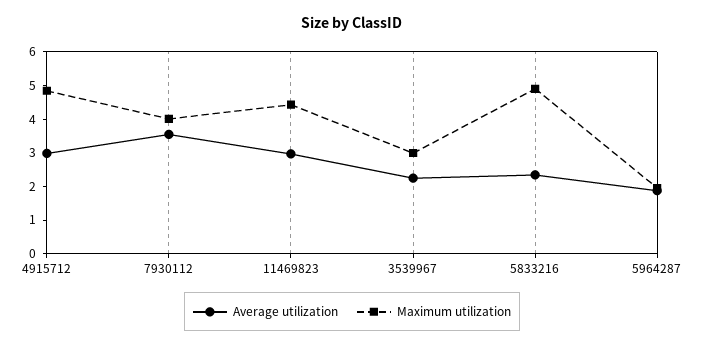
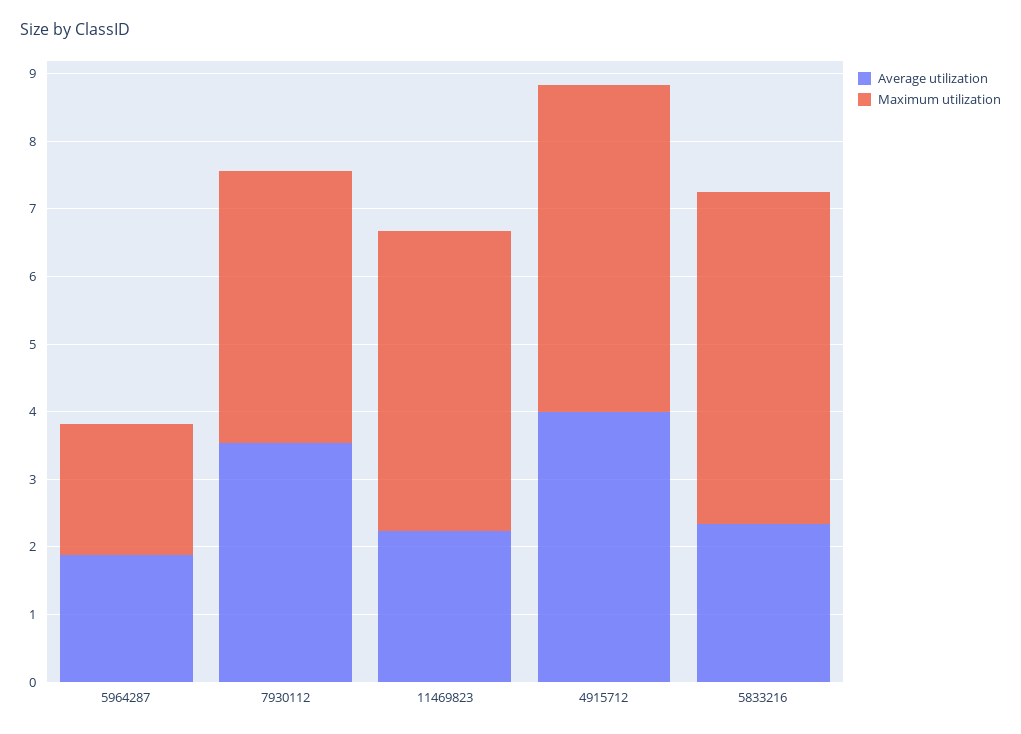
Average utilization, 4915712: 3 -> 4
Average utilization, 11469823: 3 -> 2.2
Average utilization, 3539967: 2.25 -> none
Maximum utilization, 3539967: 3 -> none

